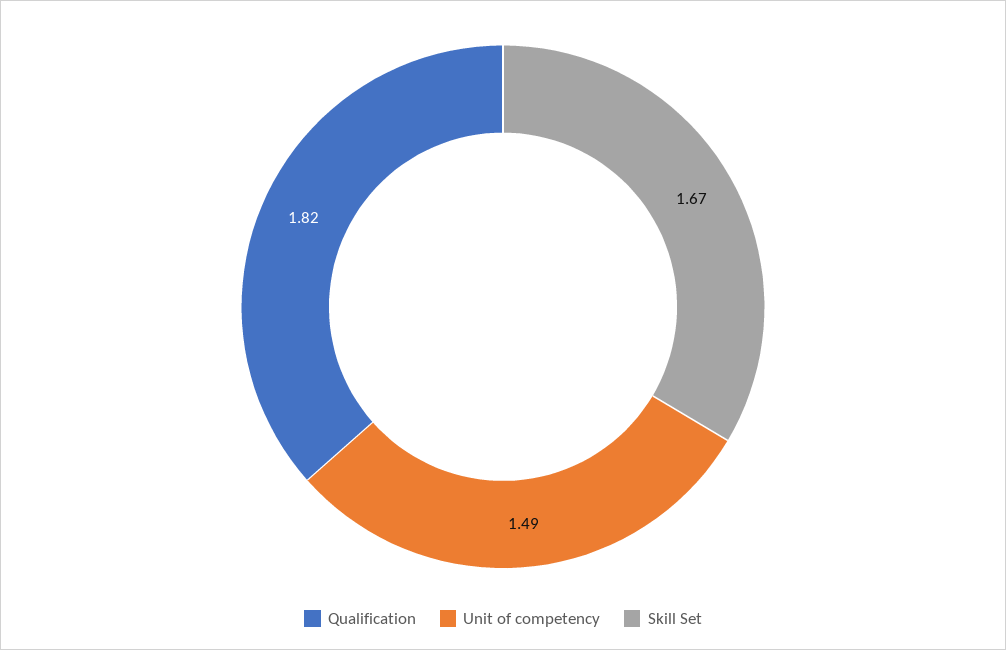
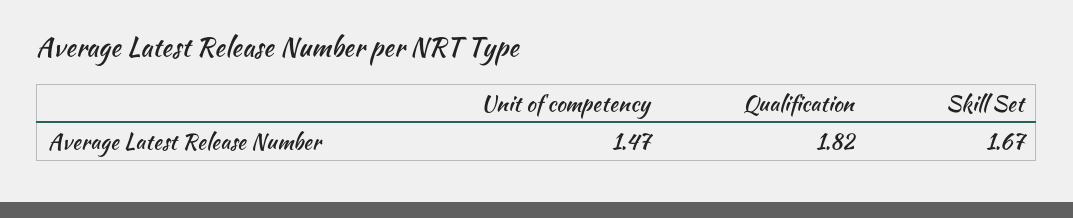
Unit of competency: 1.49 -> 1.47

